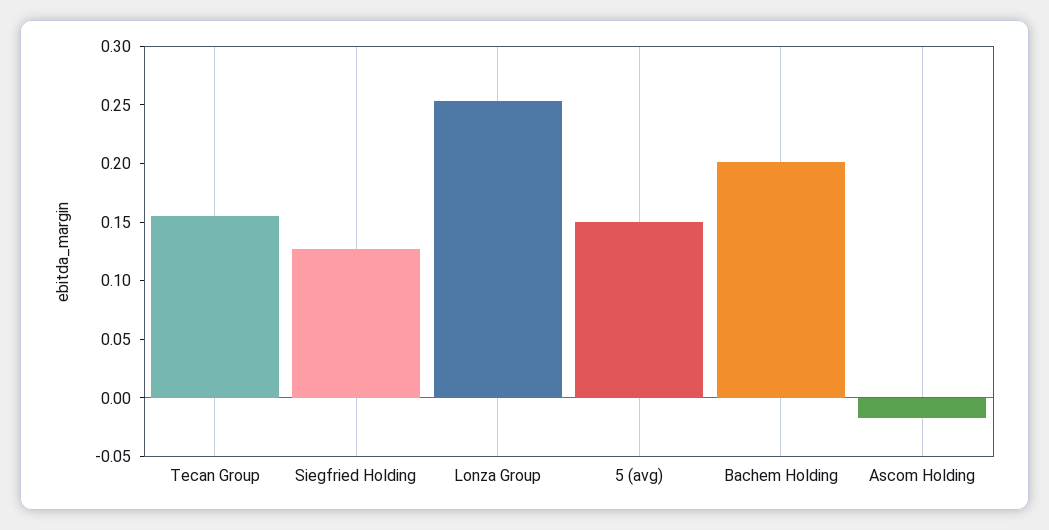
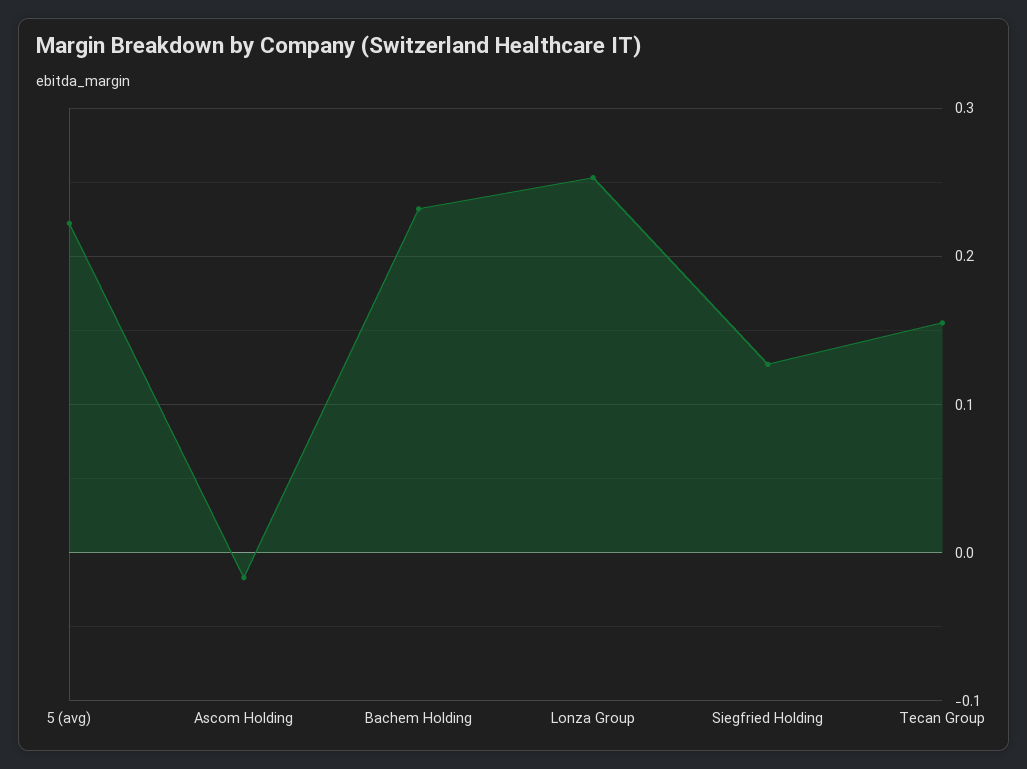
5 (avg): 0.15 -> 0.22
Bachem Holding: 0.2 -> 0.23

